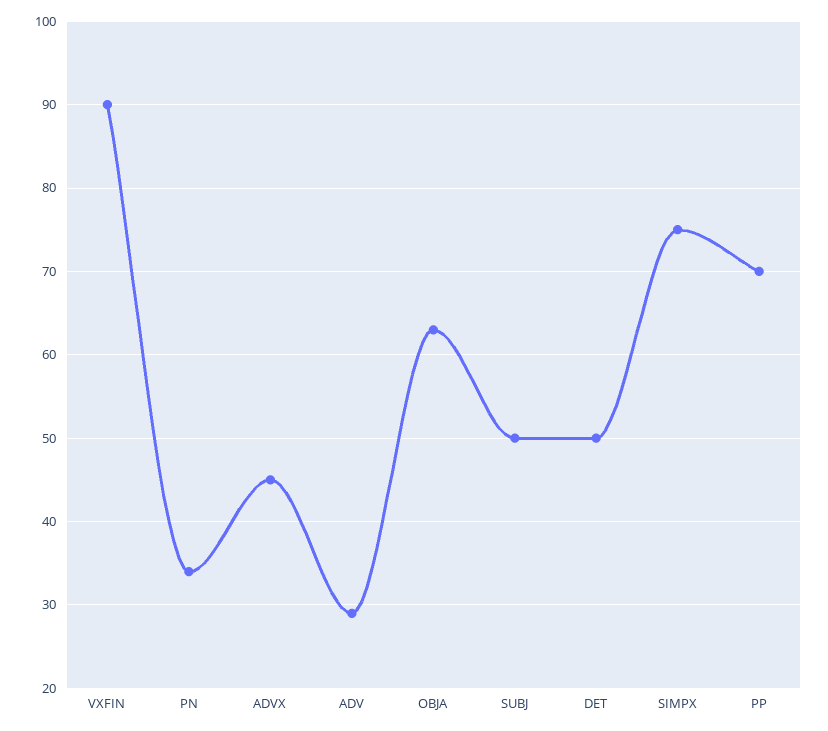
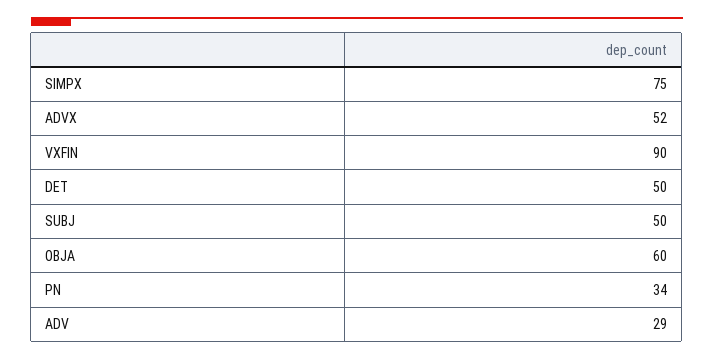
ADVX: 45 -> 52
OBJA: 63 -> 60
PP: 70 -> none

